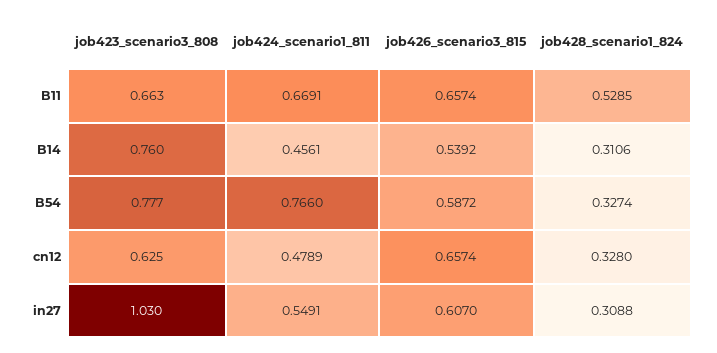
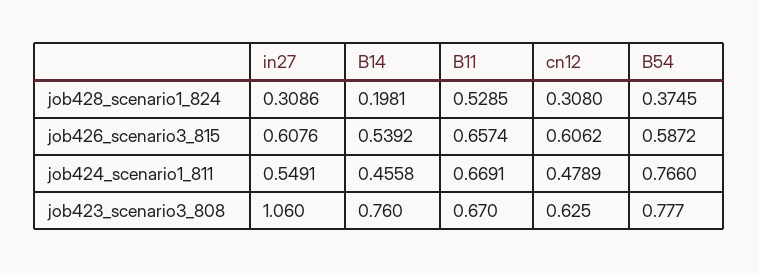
job423_scenario3_808, B11: 0.663 -> 0.67
job424_scenario1_811, B14: 0.4561 -> 0.4558
job428_scenario1_824, B14: 0.3106 -> 0.1981
job428_scenario1_824, B54: 0.3274 -> 0.3745
job426_scenario3_815, cn12: 0.6574 -> 0.6062
job428_scenario1_824, cn12: 0.328 -> 0.308
job423_scenario3_808, in27: 1.03 -> 1.06
job426_scenario3_815, in27: 0.607 -> 0.6076
job428_scenario1_824, in27: 0.3088 -> 0.3086

